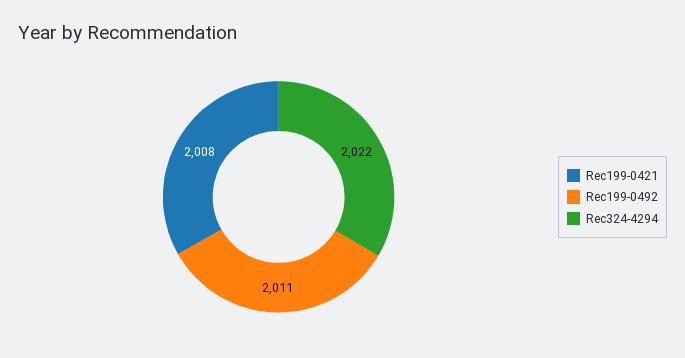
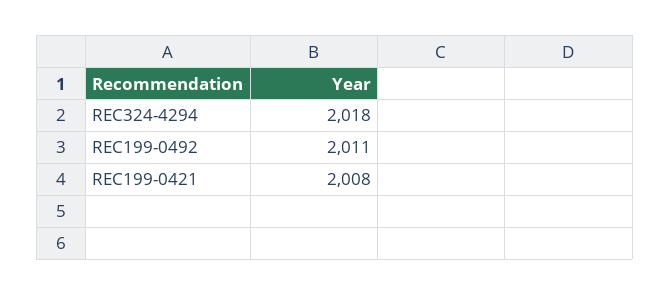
Rec324-4294: 2022 -> 2018

